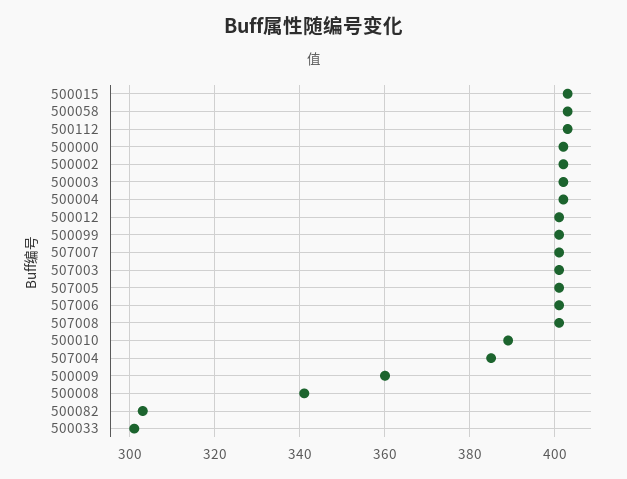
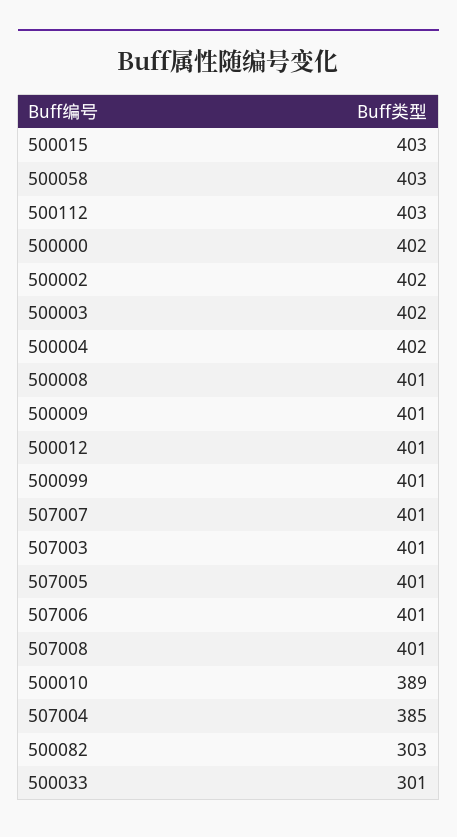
500009: 360 -> 401
500008: 340 -> 401

